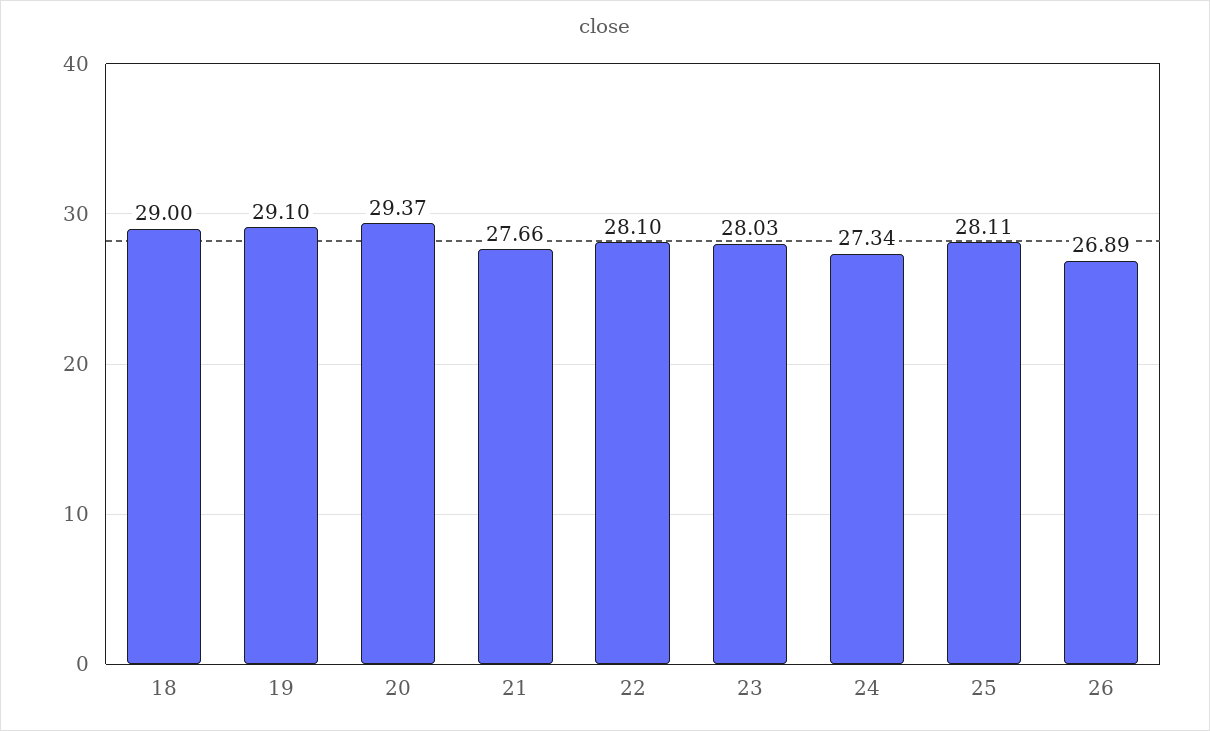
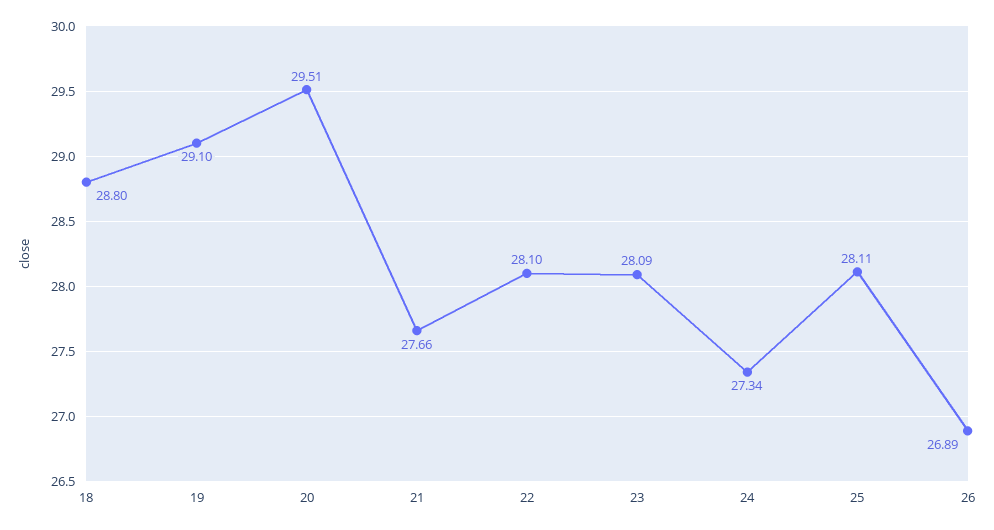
18: 29 -> 28.8
20: 29.37 -> 29.51
23: 28.03 -> 28.09

